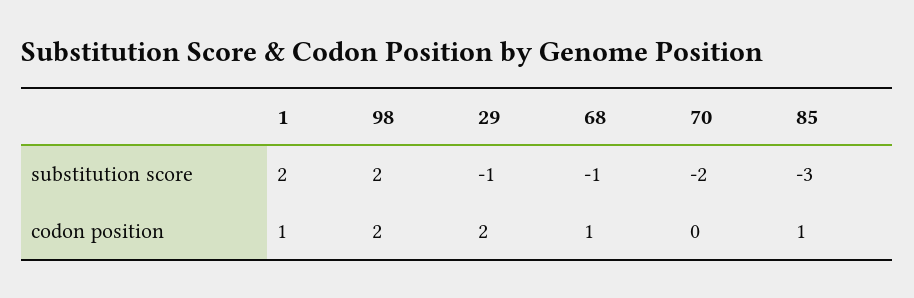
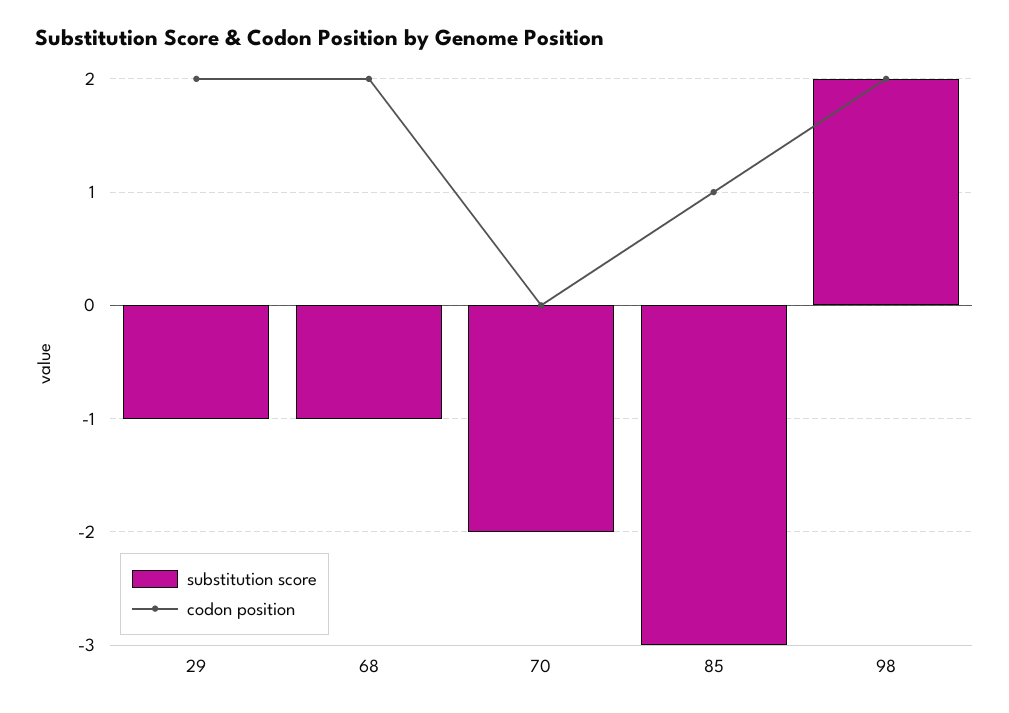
substitution score, 1: 2 -> none
codon position, 1: 1 -> none
codon position, 68: 1 -> 2

